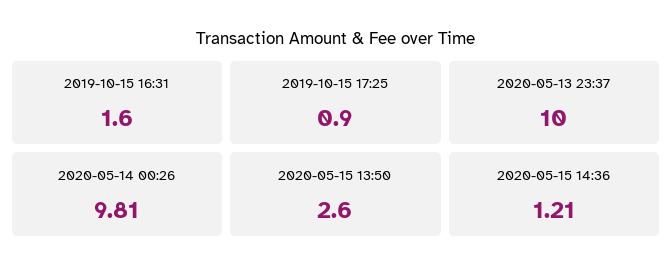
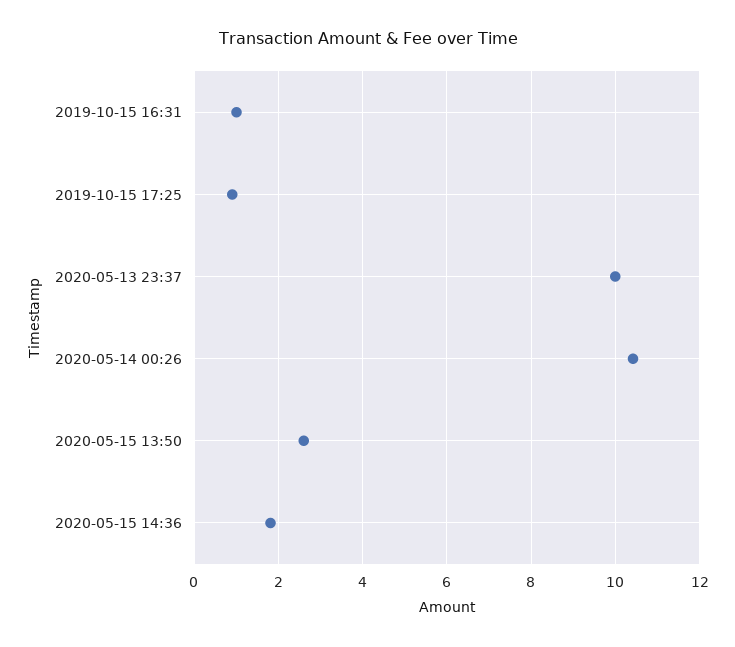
2019-10-15 16:31: 1.6 -> 1
2020-05-14 00:26: 9.81 -> 10.4
2020-05-15 14:36: 1.21 -> 1.8

